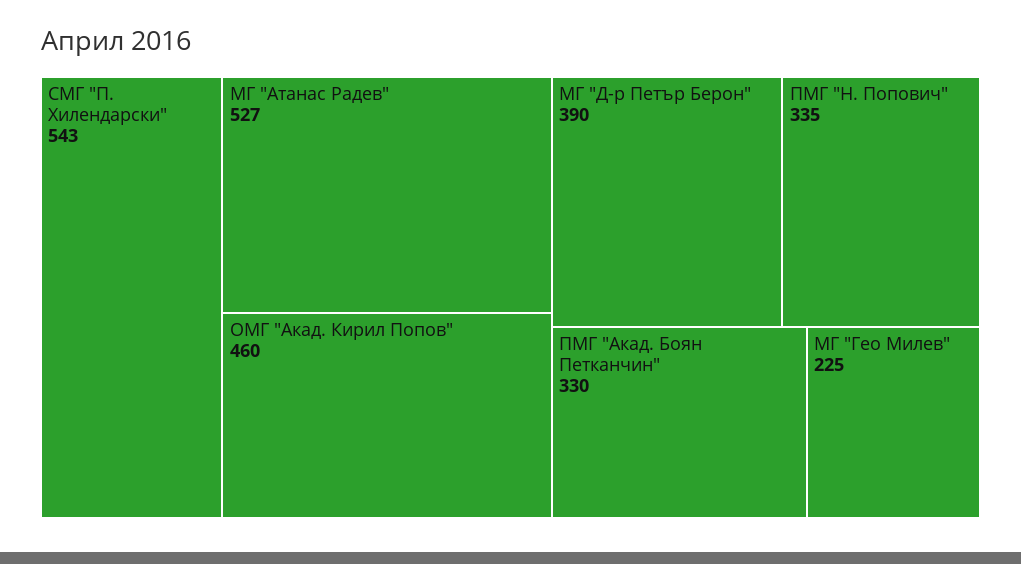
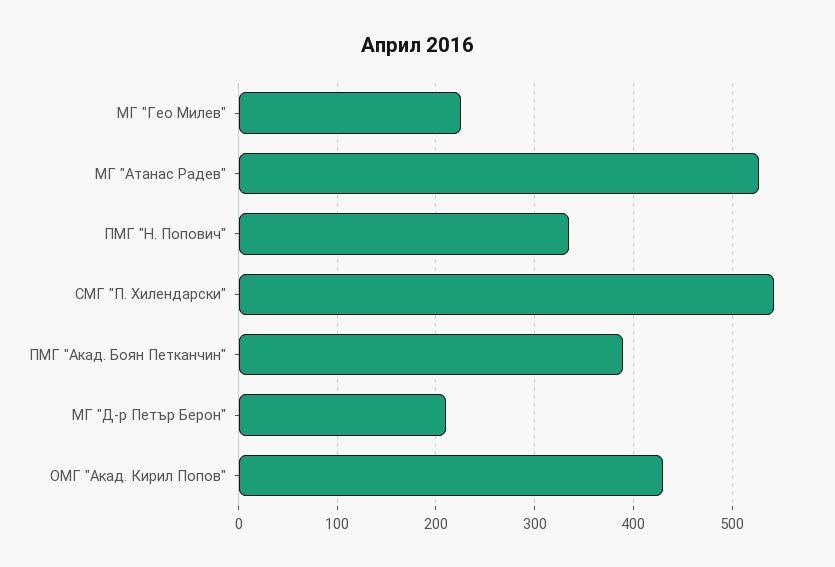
ОМГ "Акад. Кирил Попов": 460 -> 430
МГ "Д-р Петър Берон": 390 -> 210
ПМГ "Акад. Боян Петканчин": 330 -> 390

